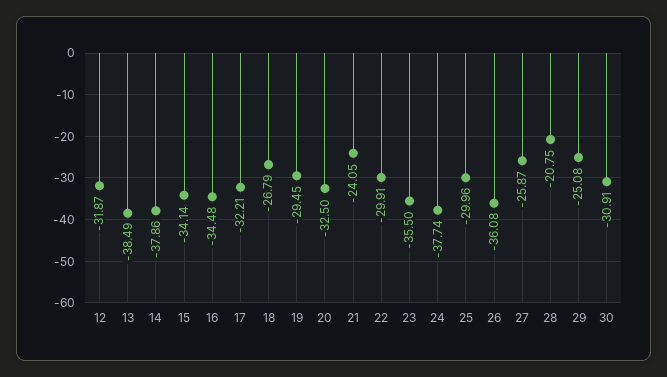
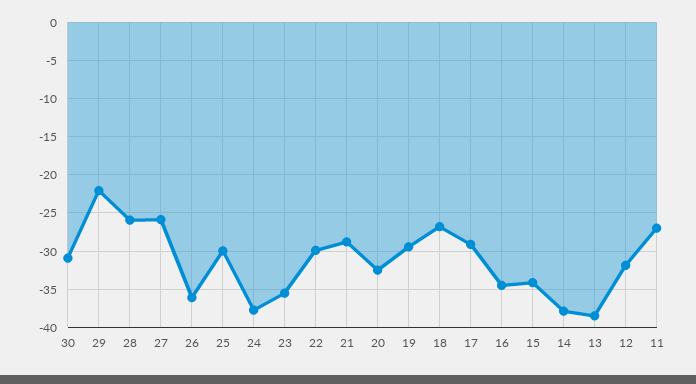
17: -32.21 -> -29
21: -24.05 -> -29
28: -20.75 -> -26
29: -25.08 -> -22
11: none -> -27

